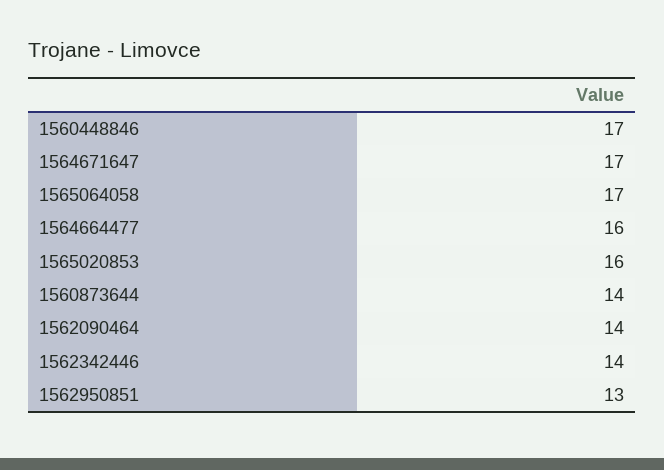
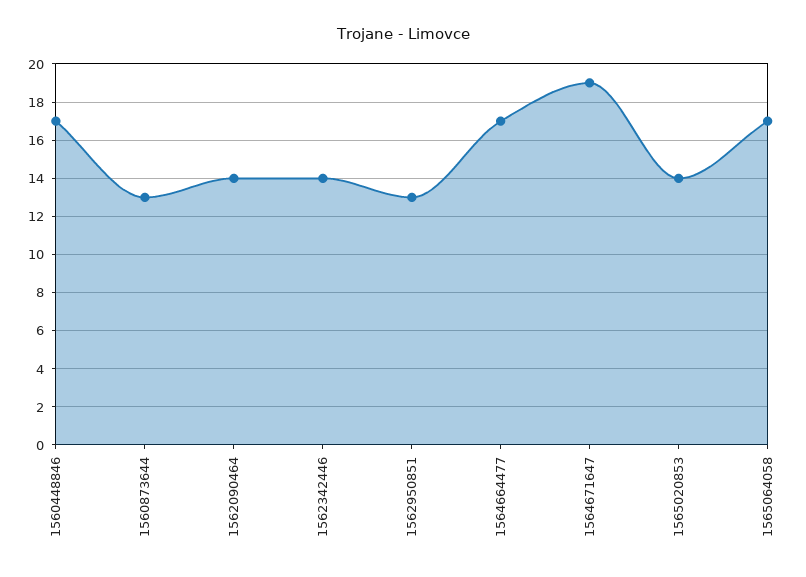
1564671647: 17 -> 19
1564664477: 16 -> 17
1565020853: 16 -> 14
1560873644: 14 -> 13

